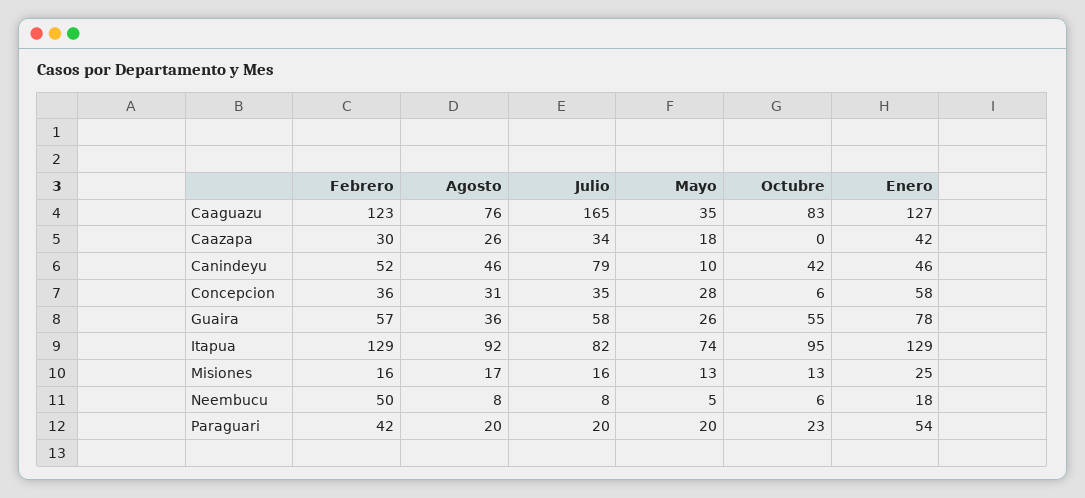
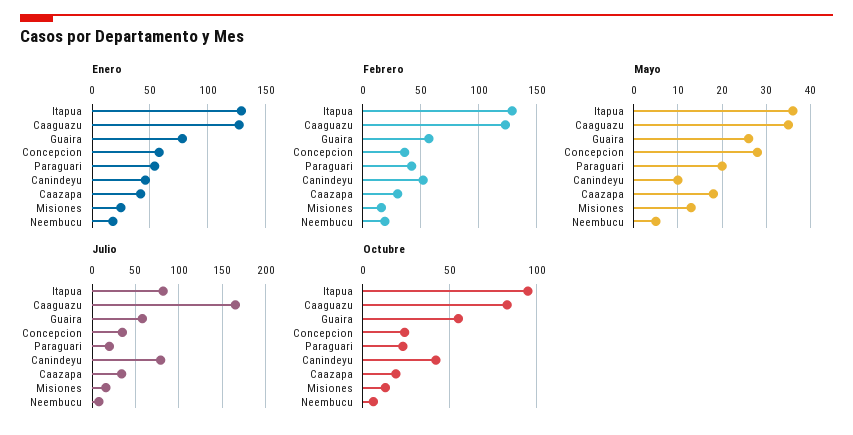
Agosto, Caaguazu: 76 -> none
Agosto, Caazapa: 26 -> none
Octubre, Caazapa: 0 -> 20
Agosto, Canindeyu: 46 -> none
Agosto, Concepcion: 31 -> none
Octubre, Concepcion: 6 -> 25
Agosto, Guaira: 36 -> none
Agosto, Itapua: 92 -> none
Mayo, Itapua: 74 -> 35
Agosto, Misiones: 17 -> none
Febrero, Neembucu: 50 -> 20
Agosto, Neembucu: 8 -> none
Agosto, Paraguari: 20 -> none

